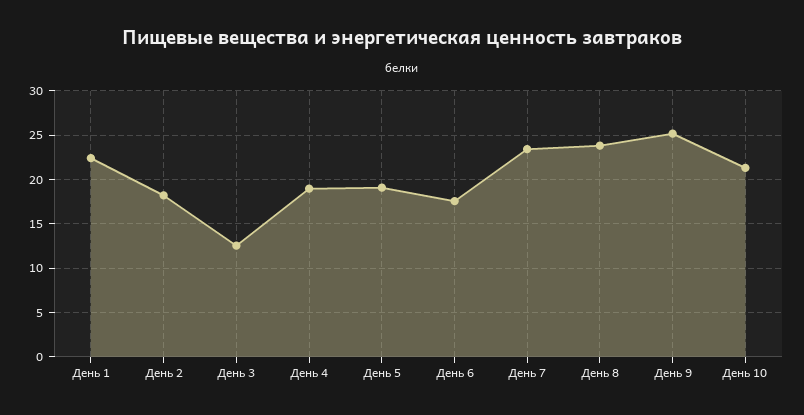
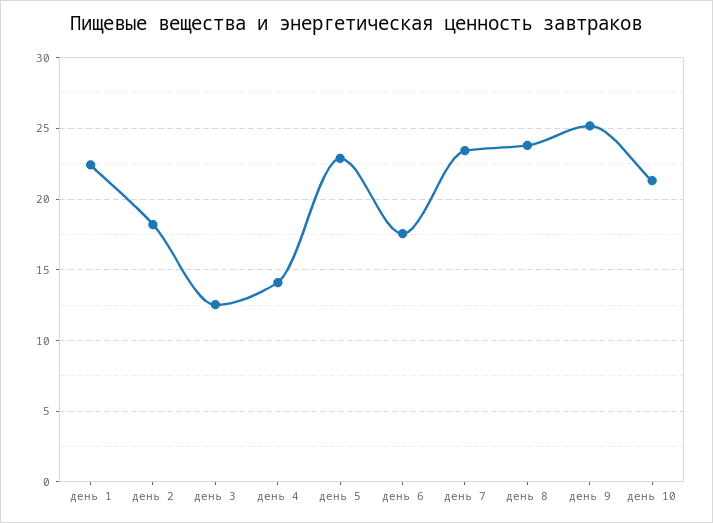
День 4: 19 -> 14
День 5: 19 -> 23

